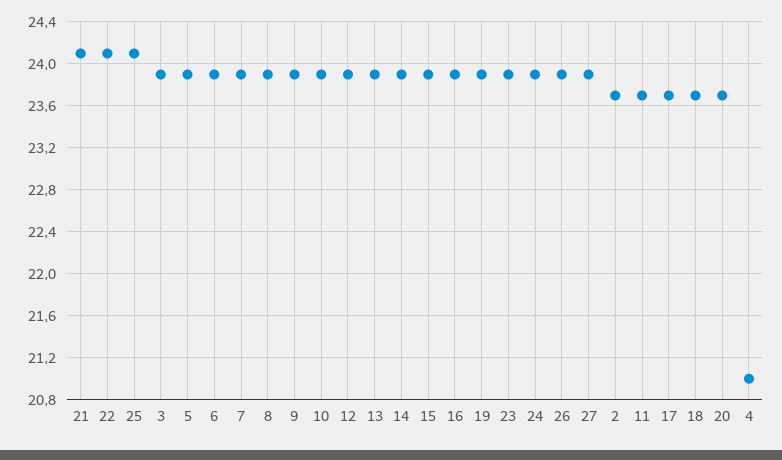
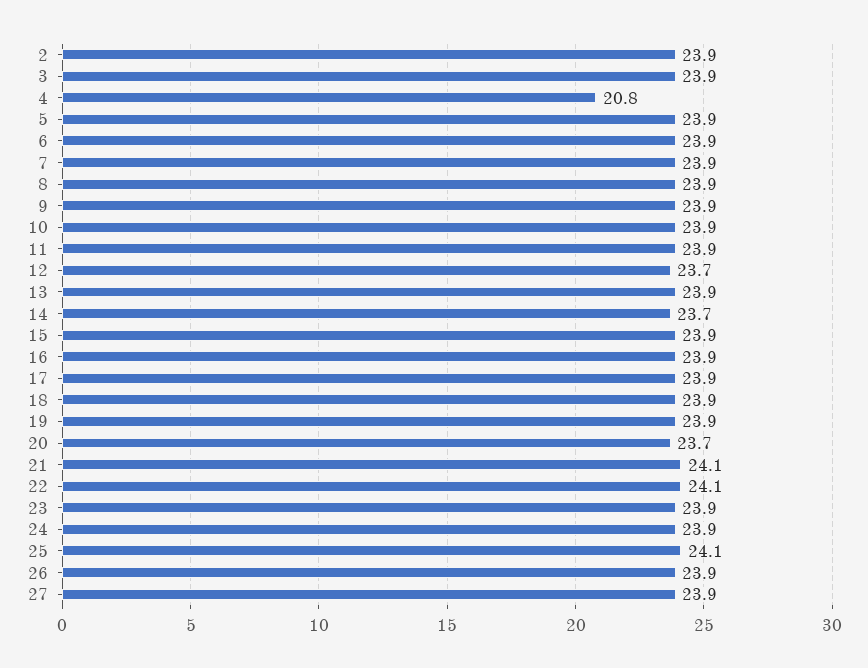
12: 23.9 -> 23.7
14: 23.9 -> 23.7
2: 23.7 -> 23.9
11: 23.7 -> 23.9
17: 23.7 -> 23.9
18: 23.7 -> 23.9
4: 21 -> 20.8

